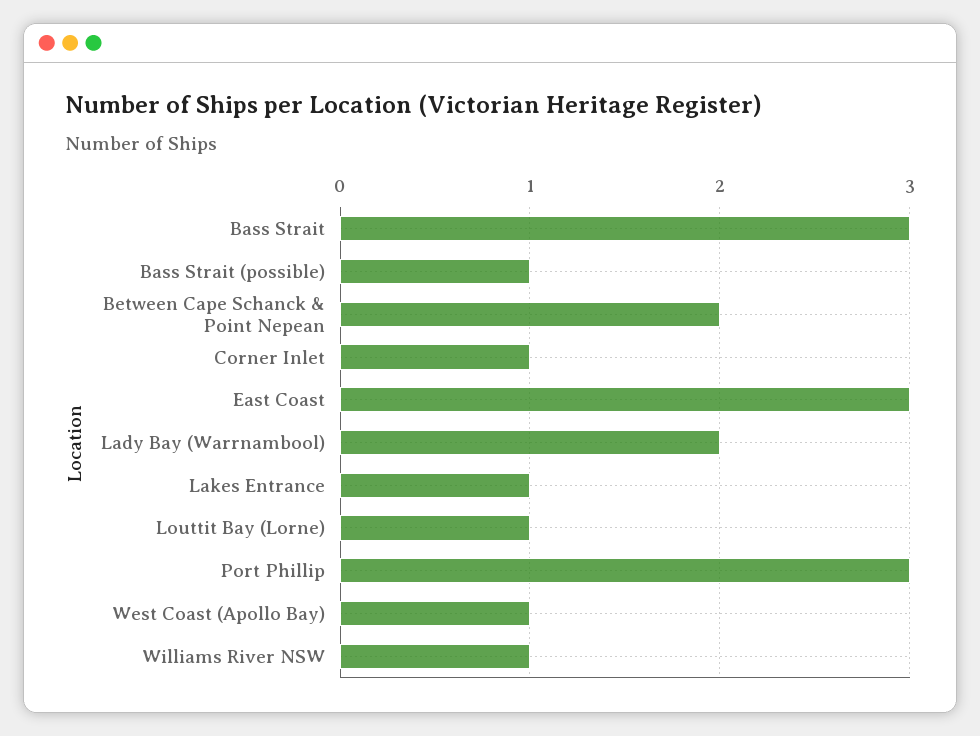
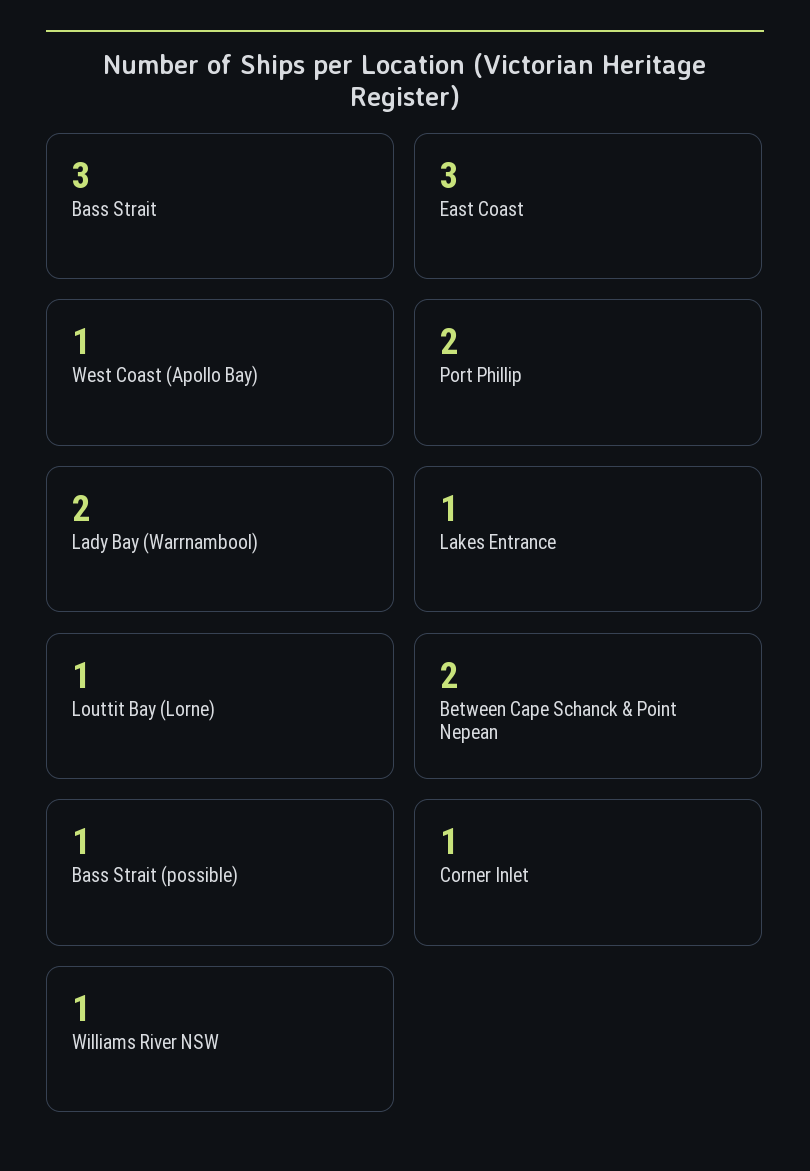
Port Phillip: 3 -> 2

